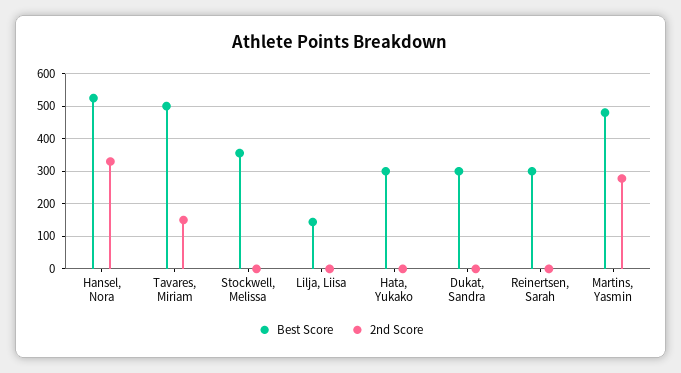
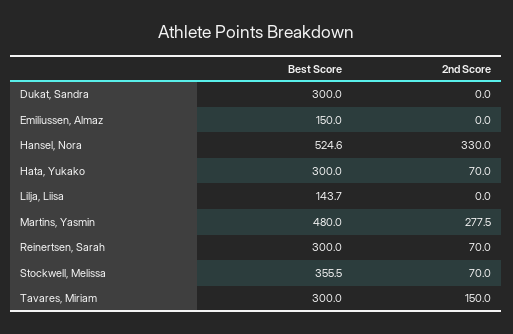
Best Score, Tavares, Miriam: 500 -> 300
2nd Score, Stockwell, Melissa: 0 -> 70
2nd Score, Hata, Yukako: 0 -> 70
2nd Score, Reinertsen, Sarah: 0 -> 70
Best Score, Emiliussen, Almaz: none -> 150
2nd Score, Emiliussen, Almaz: none -> 0

